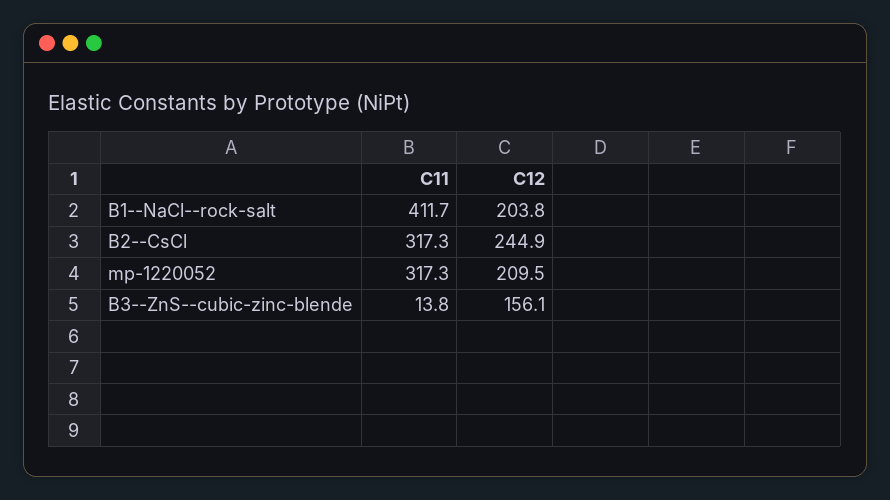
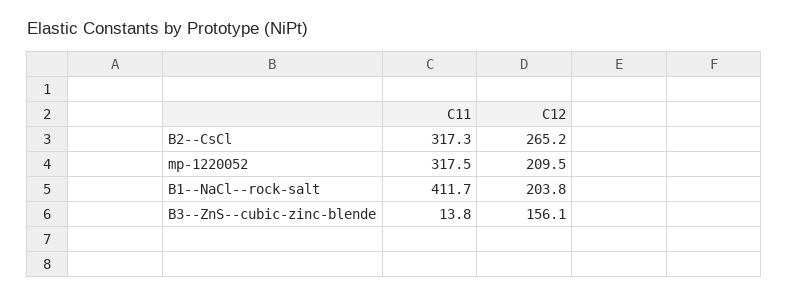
C12, B2--CsCl: 244.9 -> 265.2
C11, mp-1220052: 317.3 -> 317.5

